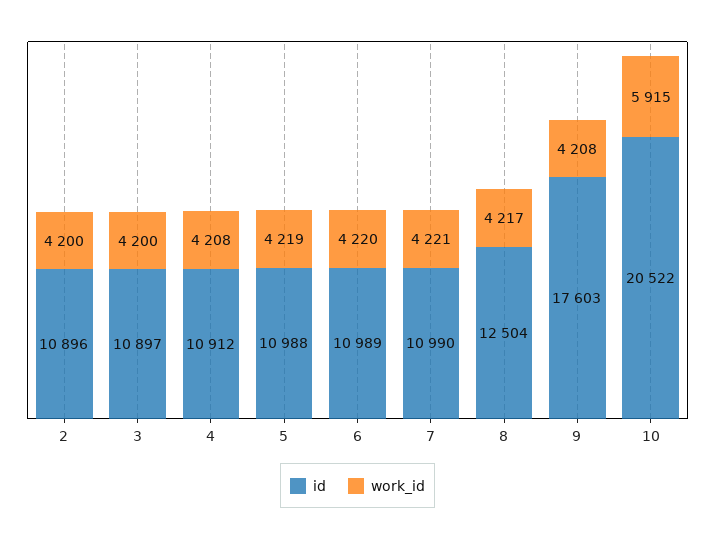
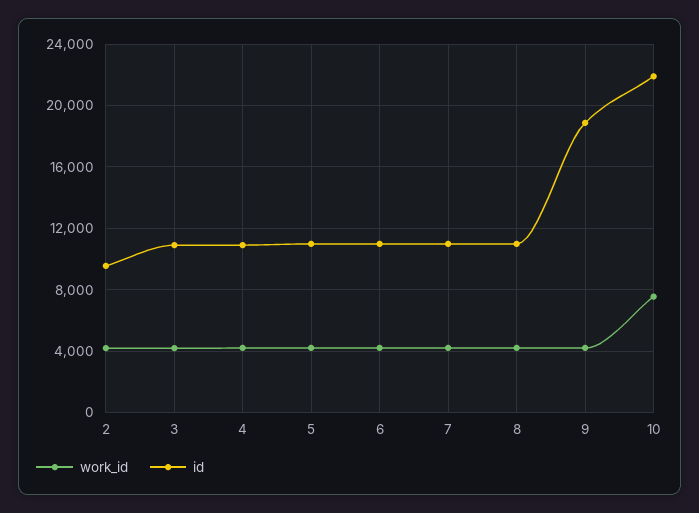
id, 2: 10896 -> 9500
id, 8: 12504 -> 11000
id, 9: 17603 -> 19000
id, 10: 20522 -> 22000
work_id, 10: 5915 -> 7500

